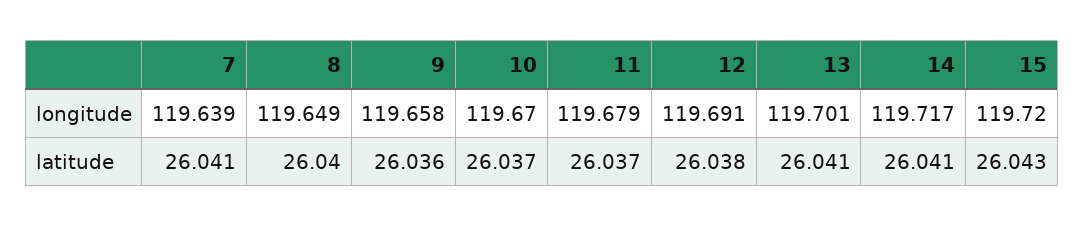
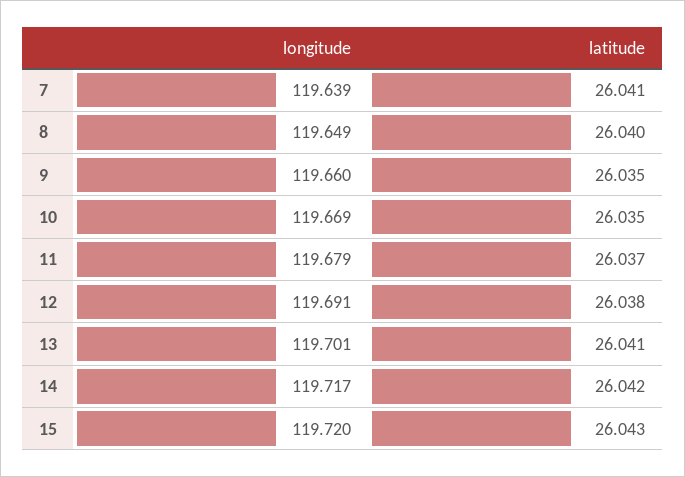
9, longitude: 119.658 -> 119.66
10, longitude: 119.67 -> 119.669
9, latitude: 26.036 -> 26.035
10, latitude: 26.037 -> 26.035
14, latitude: 26.041 -> 26.042

